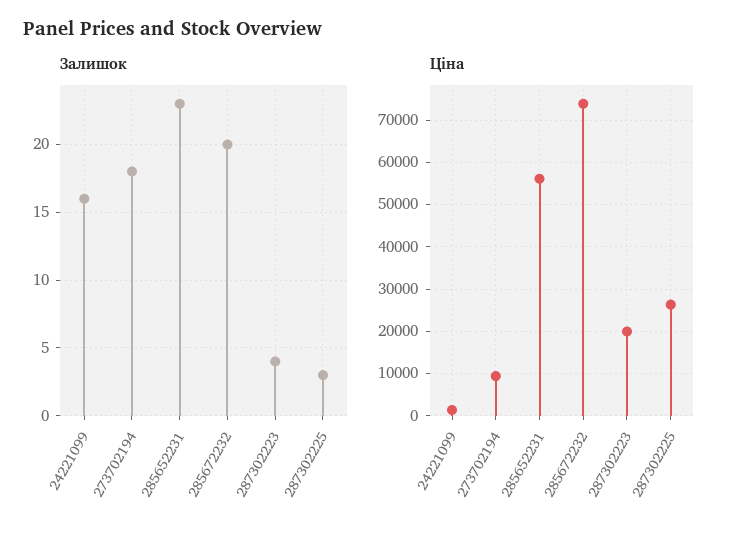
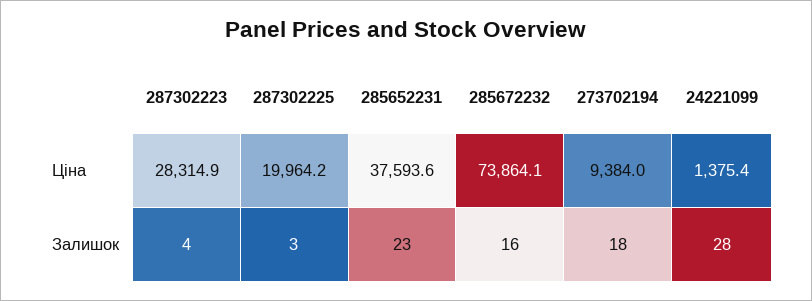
Залишок, 24221099: 16 -> 28
Залишок, 285672232: 20 -> 16
Ціна, 285652231: 56000 -> 37593.6
Ціна, 287302223: 20000 -> 28314.9
Ціна, 287302225: 26000 -> 19964.2

